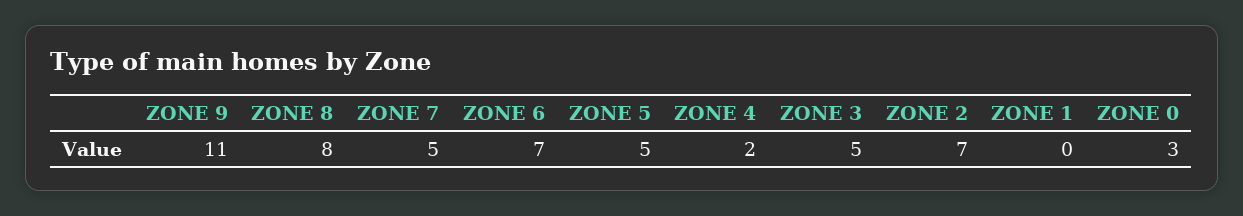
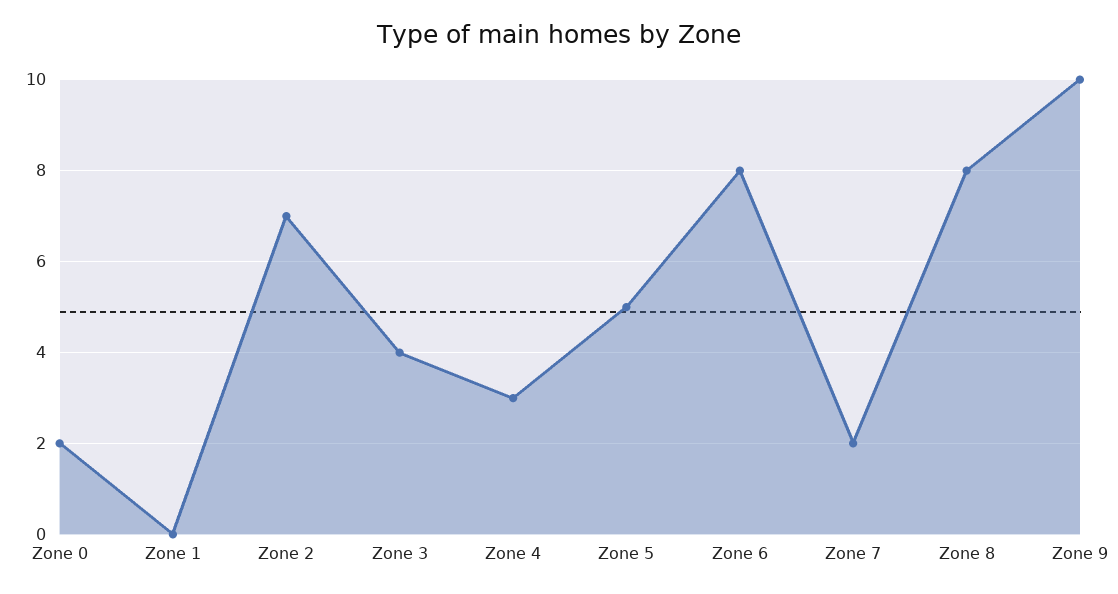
ZONE 9: 11 -> 10
ZONE 7: 5 -> 2
ZONE 6: 7 -> 8
ZONE 4: 2 -> 3
ZONE 3: 5 -> 4
ZONE 0: 3 -> 2

